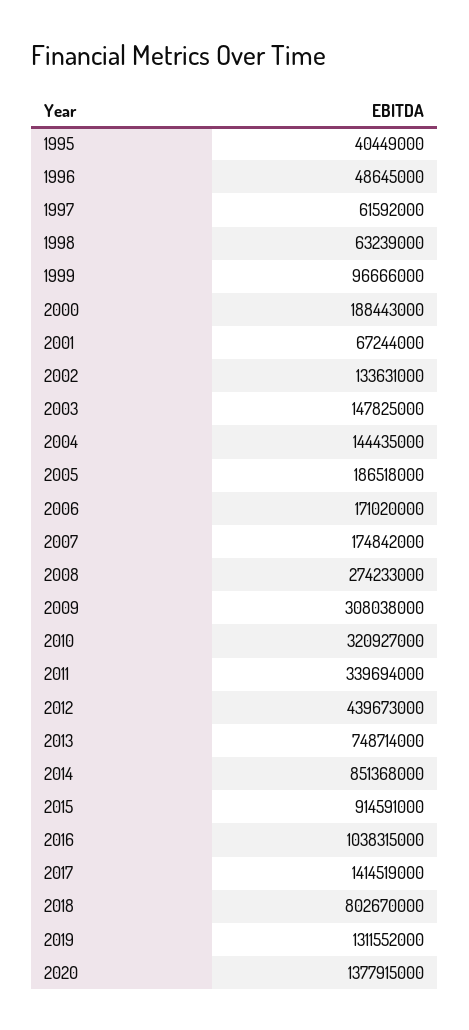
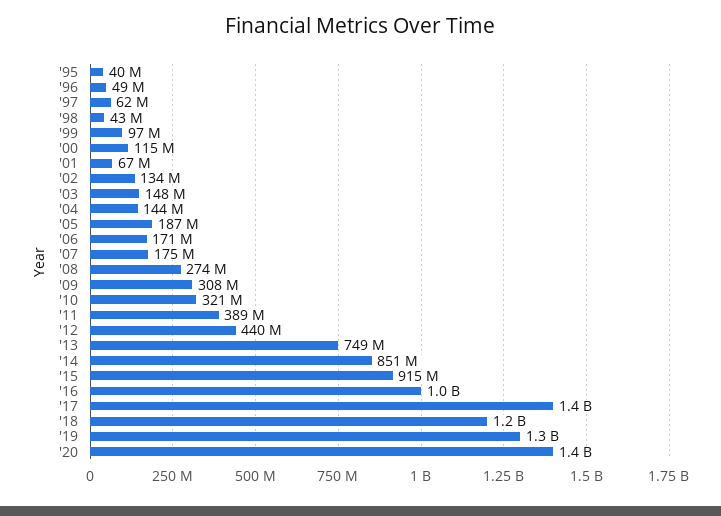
1998: 63239000 -> 43000000
2000: 188443000 -> 115000000
2011: 339694000 -> 389000000
2018: 802670000 -> 1200000000

